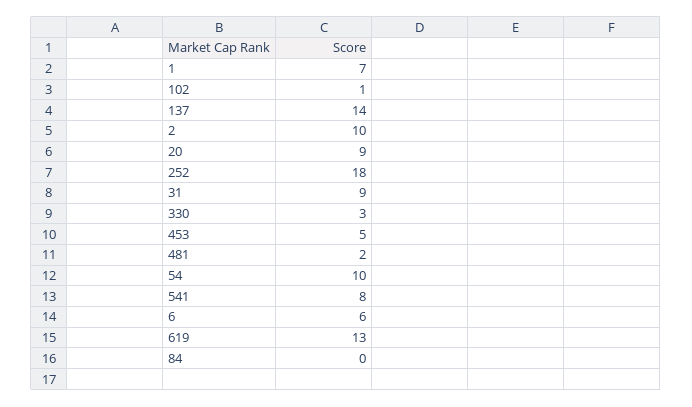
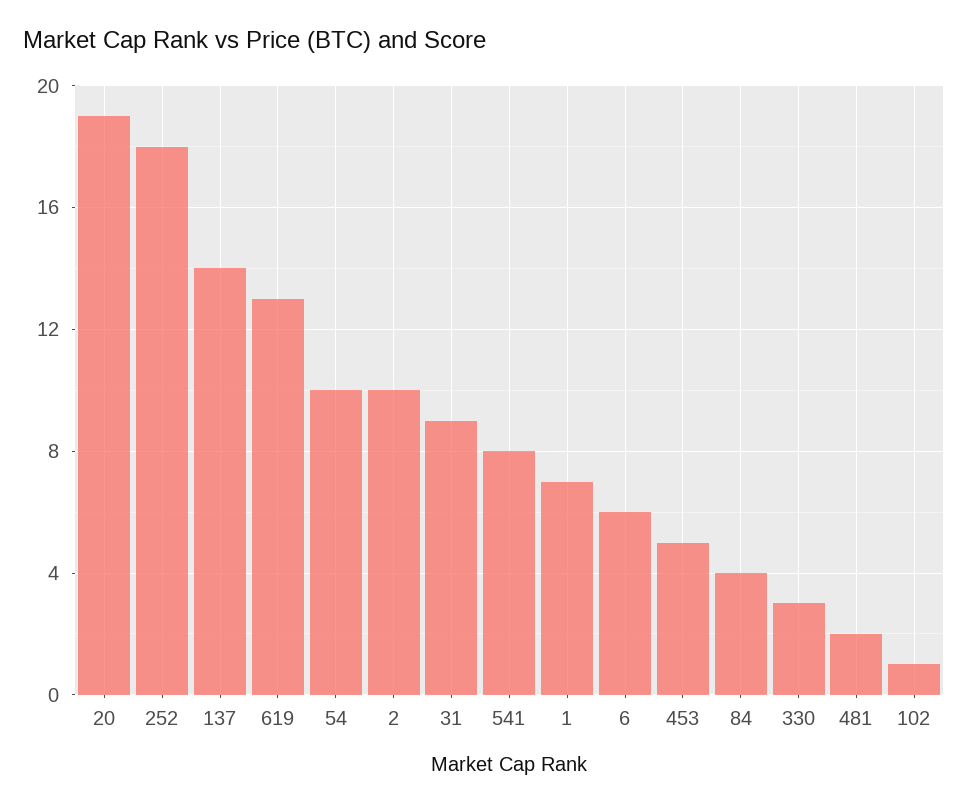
20: 9 -> 19
84: 0 -> 4

